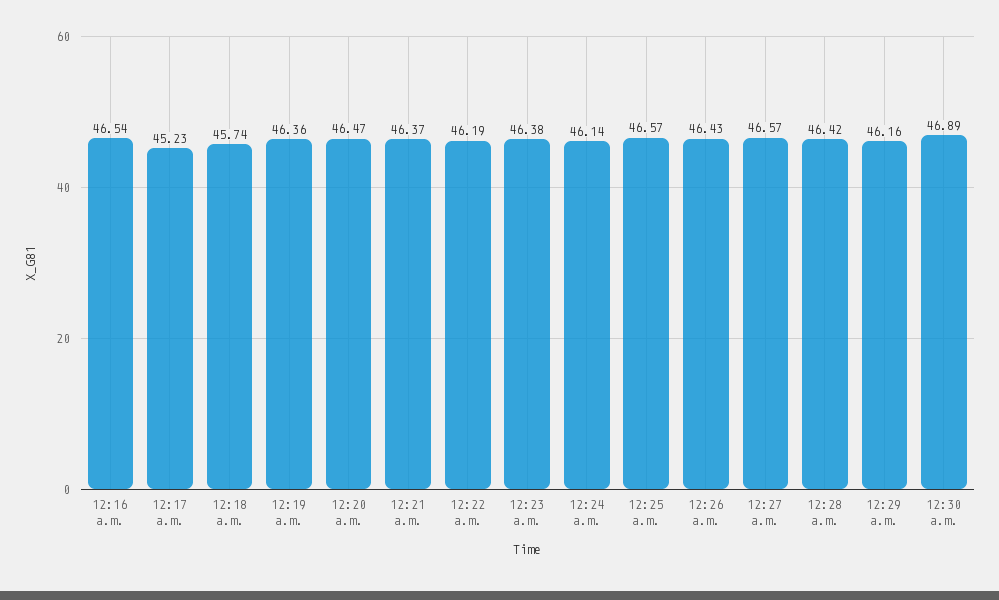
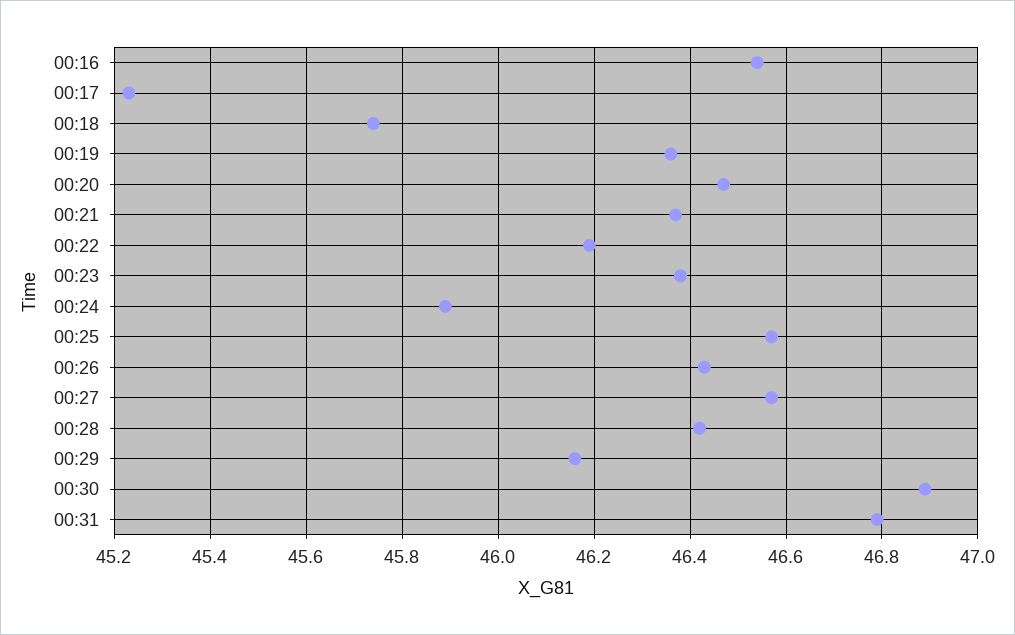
12:24 a.m.: 46.14 -> 45.9
00:31: none -> 46.8

